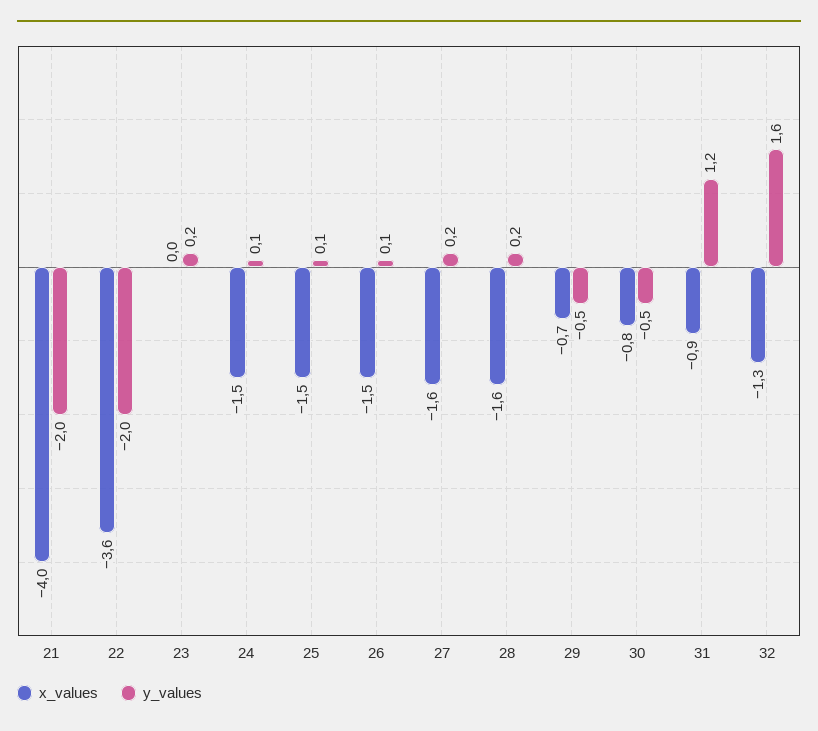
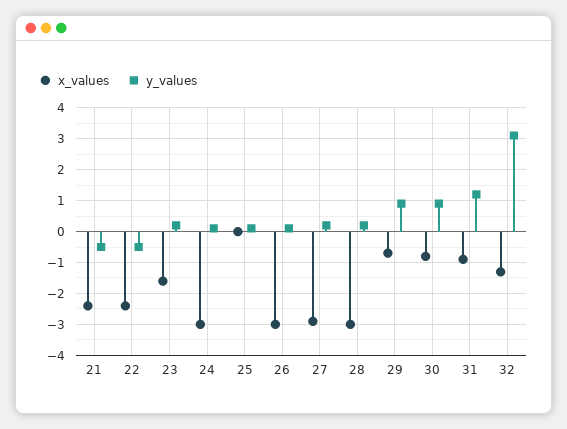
x_values, 21: -4 -> -2.5
y_values, 21: -2 -> -0.5
x_values, 22: -3.6 -> -2.5
y_values, 22: -2 -> -0.5
x_values, 23: 0 -> -1.5
x_values, 24: -1.5 -> -3
x_values, 25: -1.5 -> 0
x_values, 26: -1.5 -> -3
x_values, 27: -1.6 -> -3
x_values, 28: -1.6 -> -3
y_values, 29: -0.5 -> 1
y_values, 30: -0.5 -> 1
y_values, 32: 1.6 -> 3

